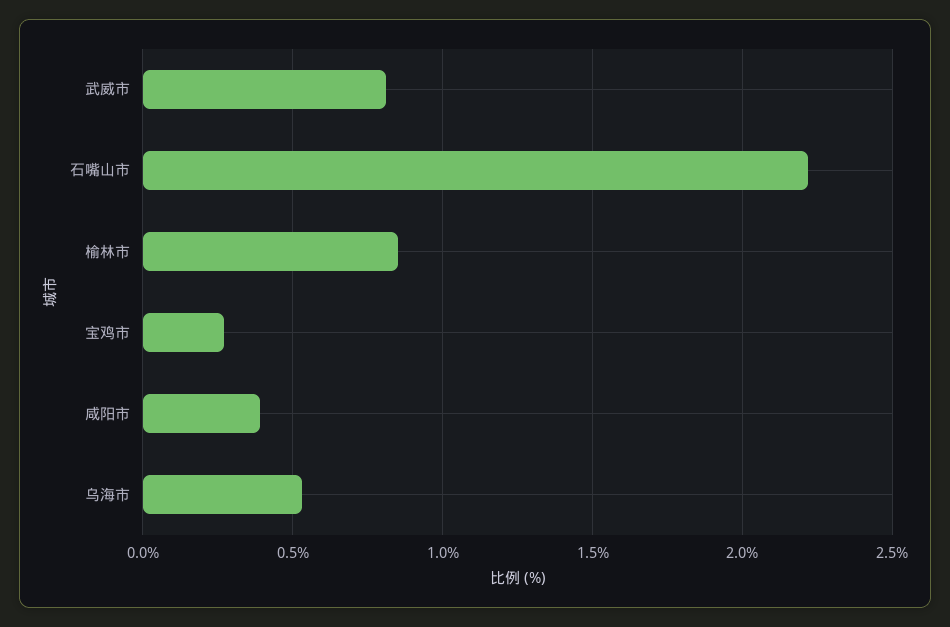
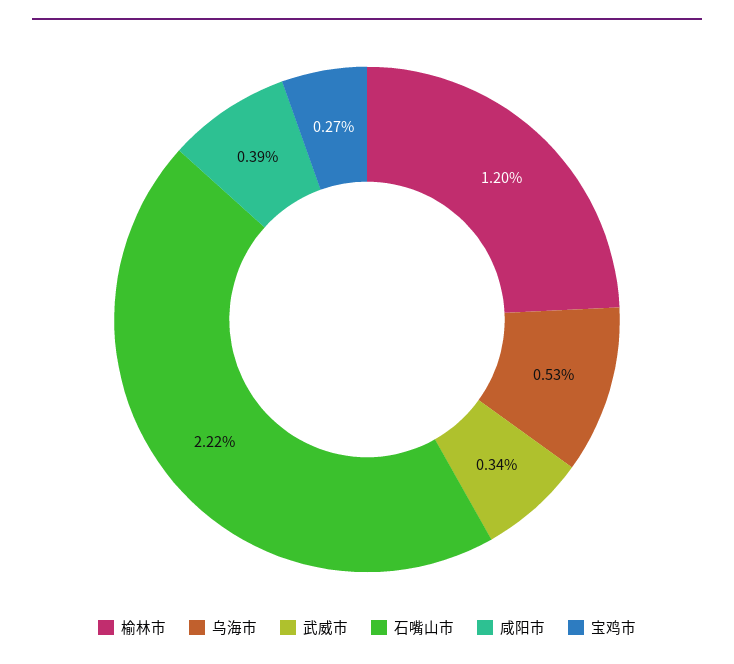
武威市: 0.8 -> 0.34
榆林市: 0.85 -> 1.2

